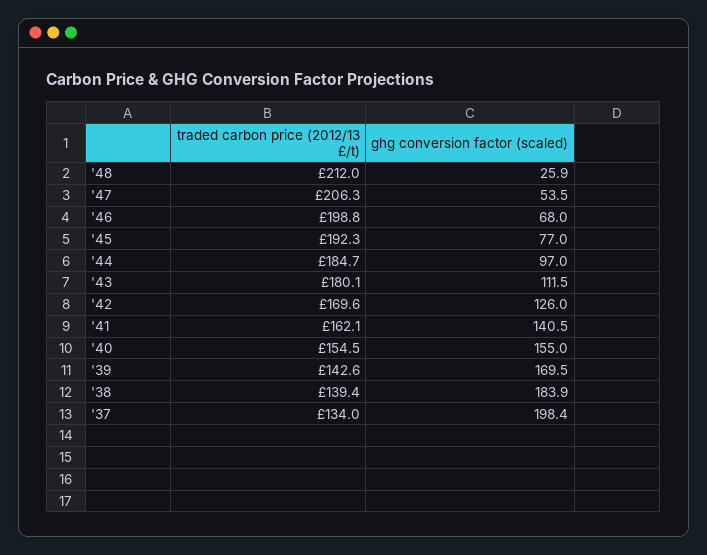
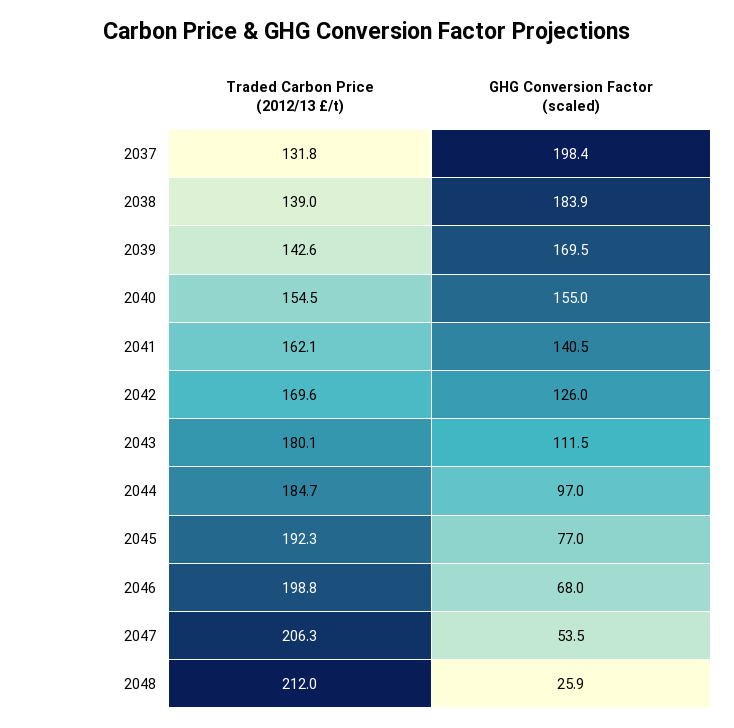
traded carbon price (2012/13 £/t), '38: 139.4 -> 139
traded carbon price (2012/13 £/t), '37: 134 -> 131.8

